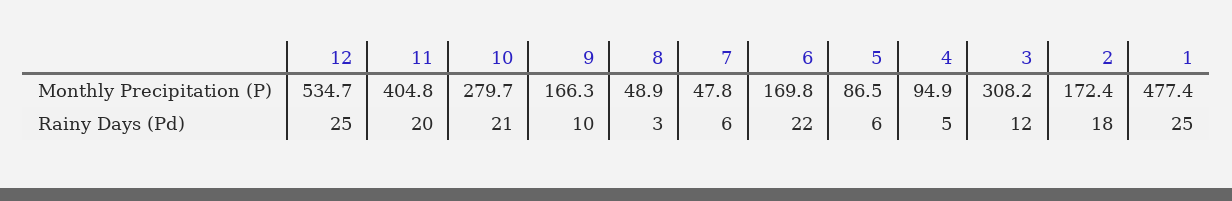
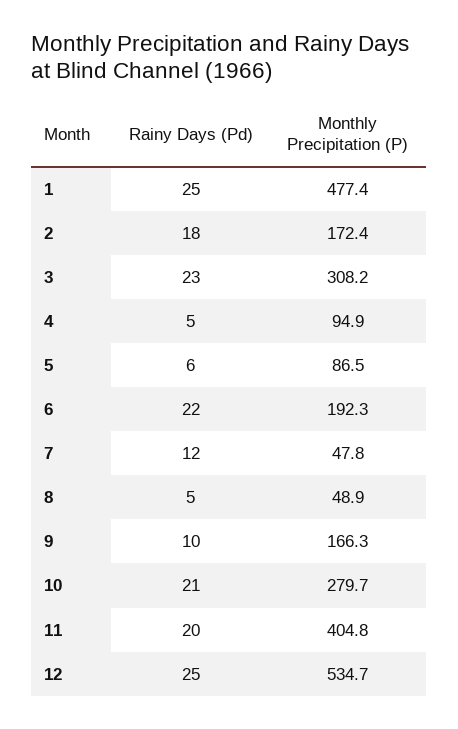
6, Monthly Precipitation (P): 169.8 -> 192.3
8, Rainy Days (Pd): 3 -> 5
7, Rainy Days (Pd): 6 -> 12
3, Rainy Days (Pd): 12 -> 23

